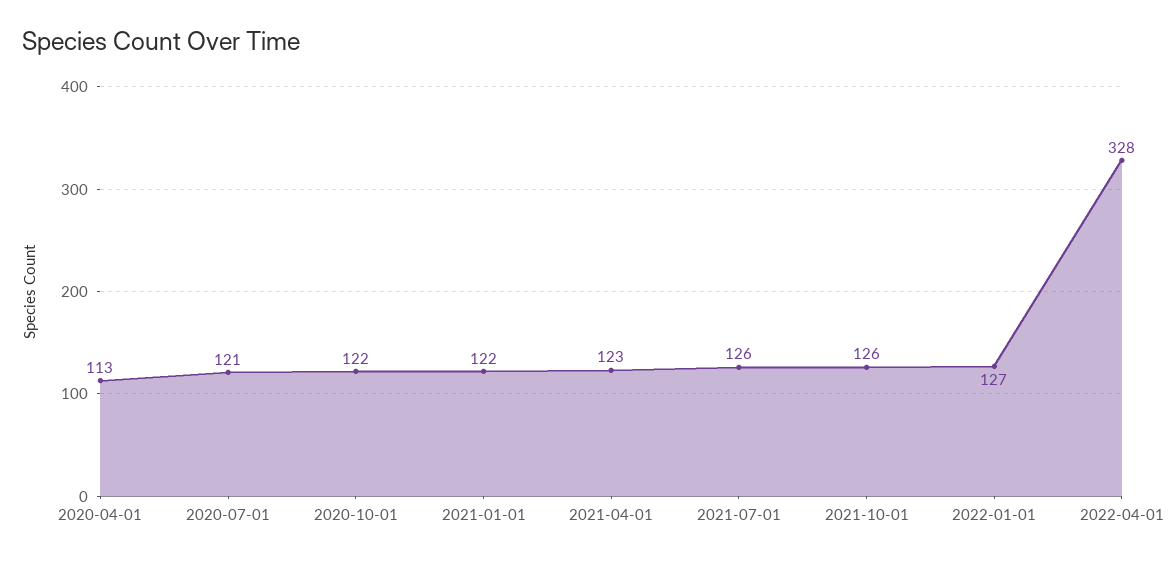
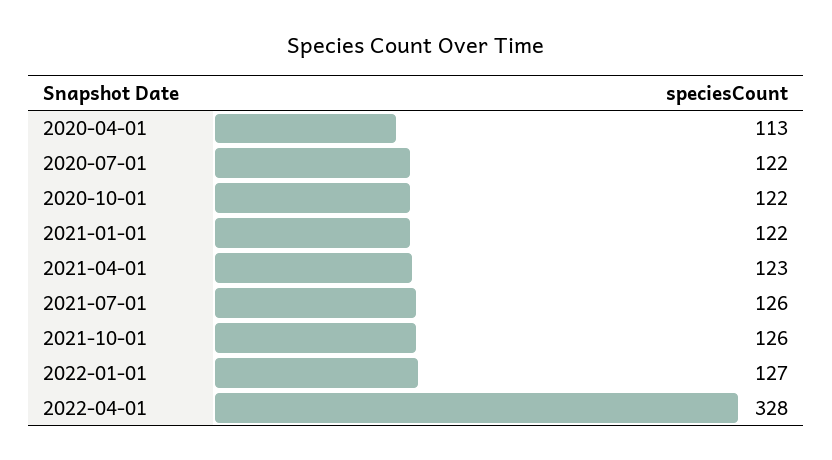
2020-07-01: 121 -> 122

